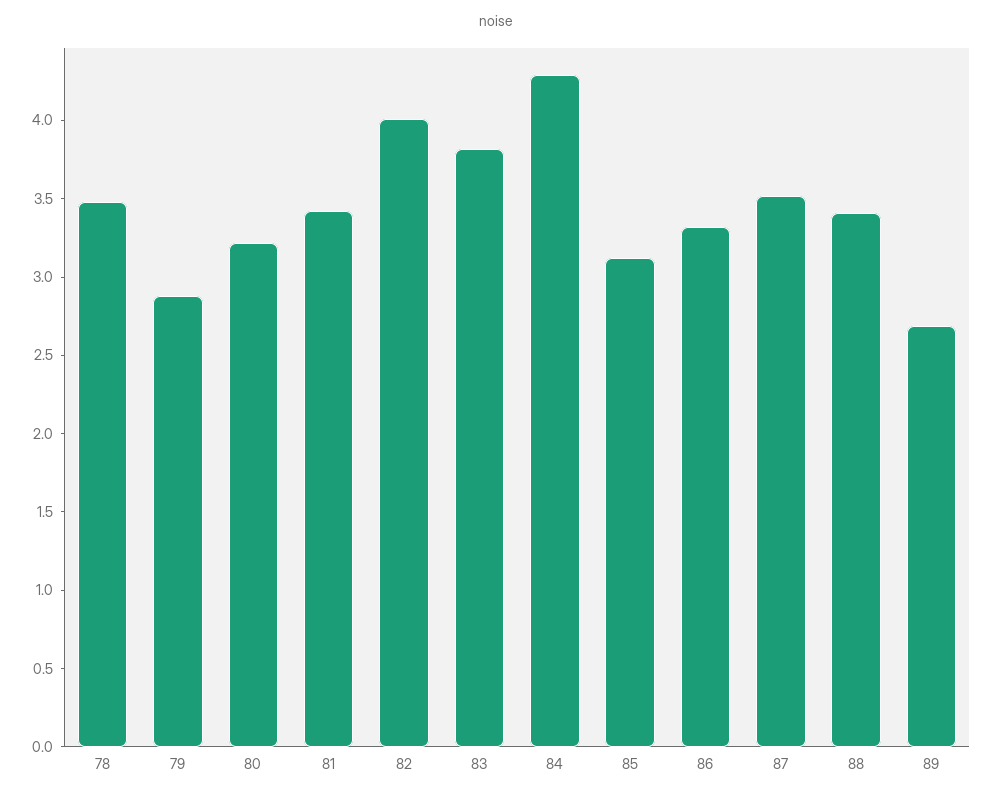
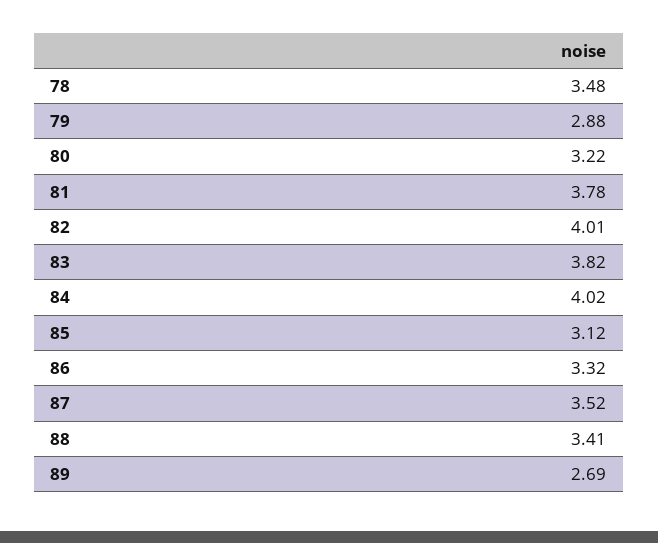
81: 3.4 -> 3.78
84: 4.3 -> 4.02

